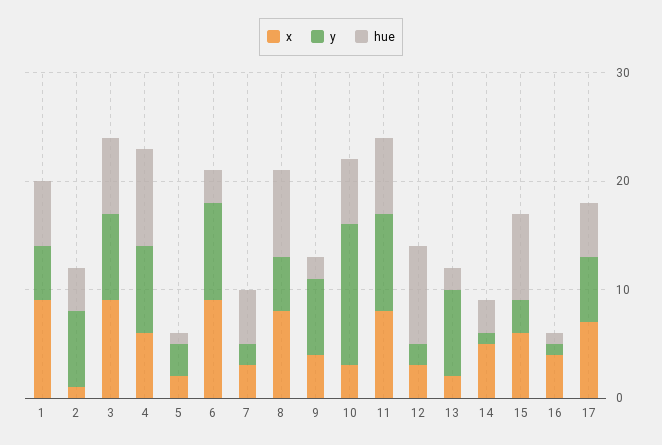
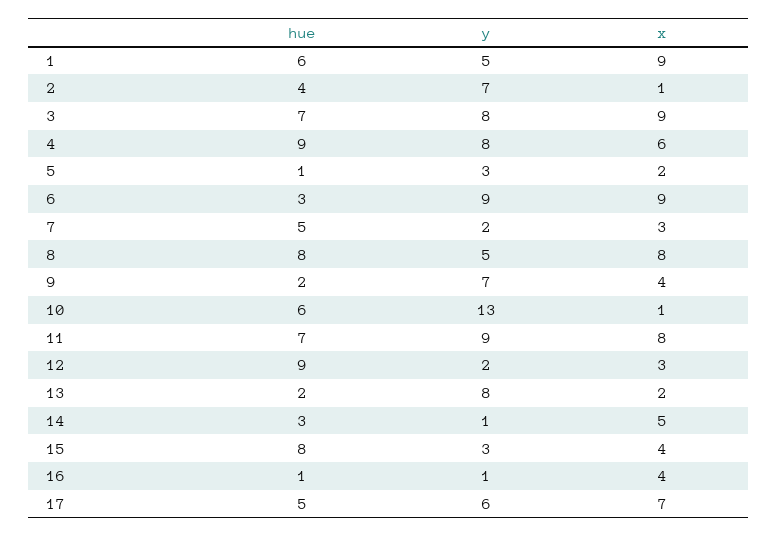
x, 10: 3 -> 1
x, 15: 6 -> 4

